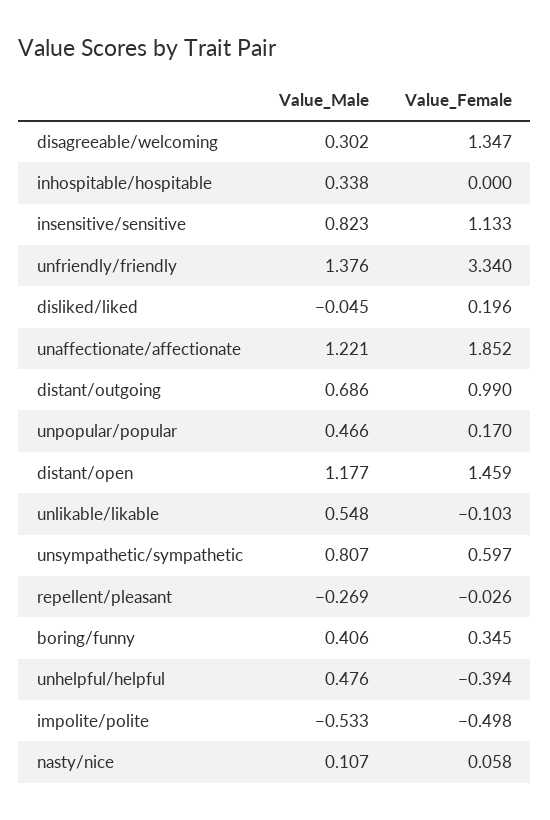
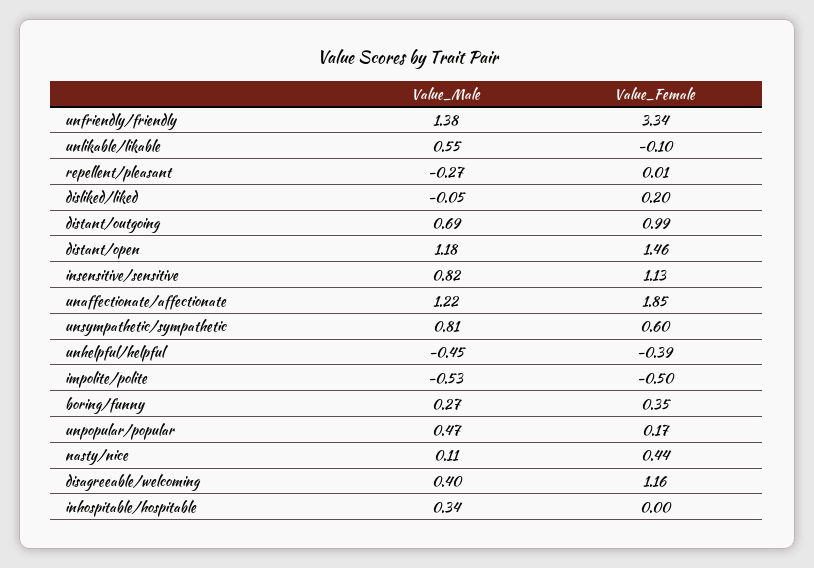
Value_Male, disagreeable/welcoming: 0.302 -> 0.4
Value_Female, disagreeable/welcoming: 1.347 -> 1.16
Value_Female, repellent/pleasant: -0.026 -> 0.01
Value_Male, boring/funny: 0.406 -> 0.27
Value_Male, unhelpful/helpful: 0.476 -> -0.45
Value_Female, nasty/nice: 0.058 -> 0.44

